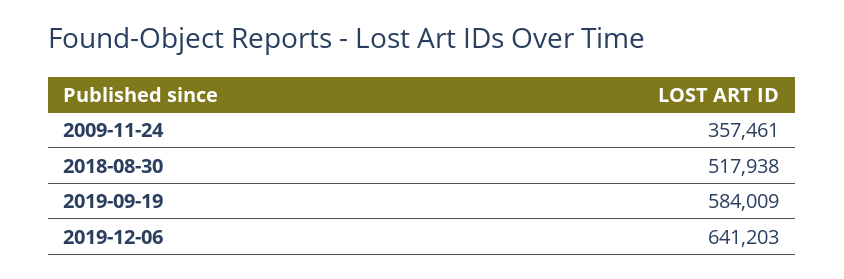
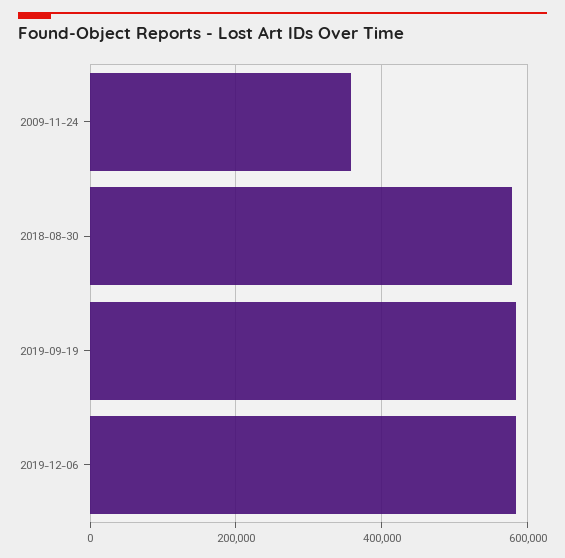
2018-08-30: 517938 -> 580000
2019-12-06: 641203 -> 580000

